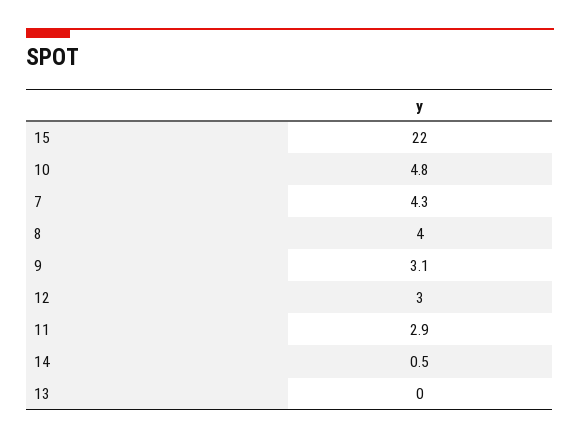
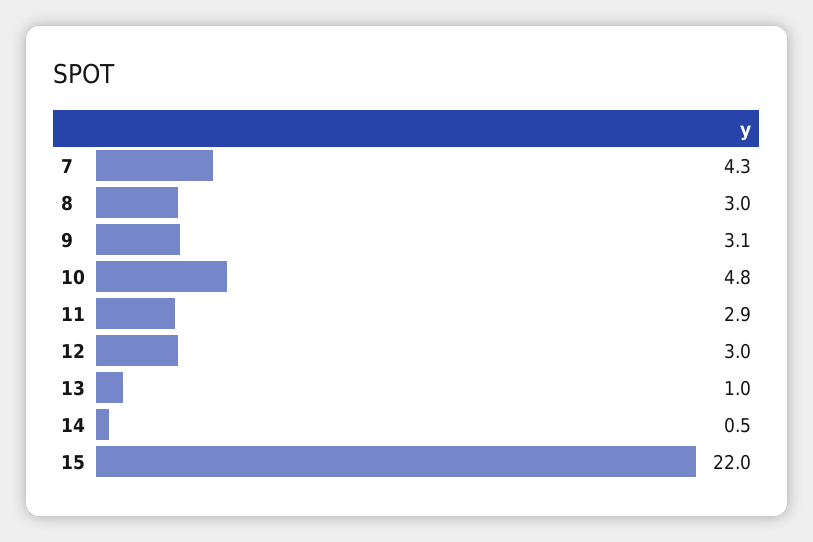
8: 4 -> 3
13: 0 -> 1

